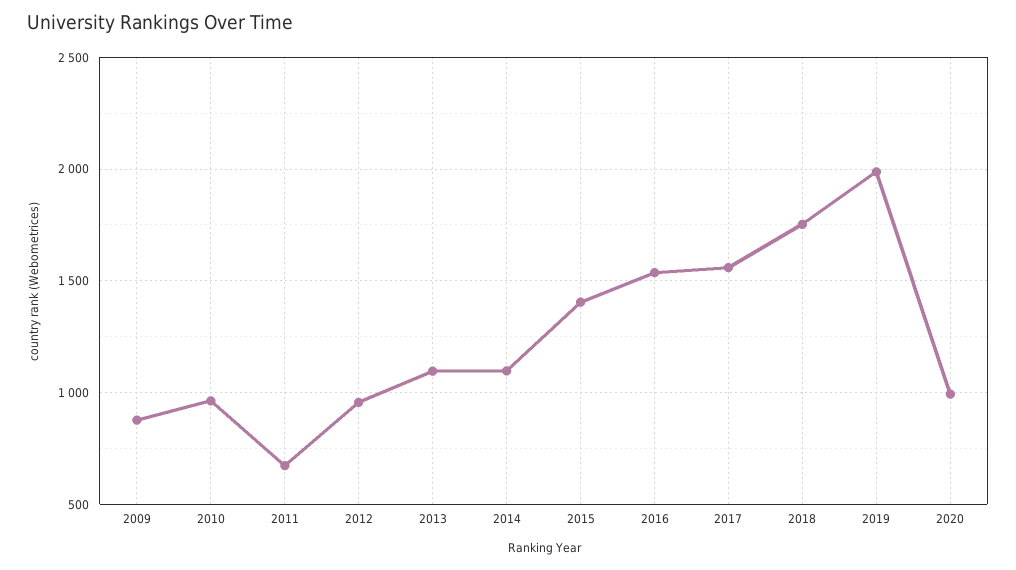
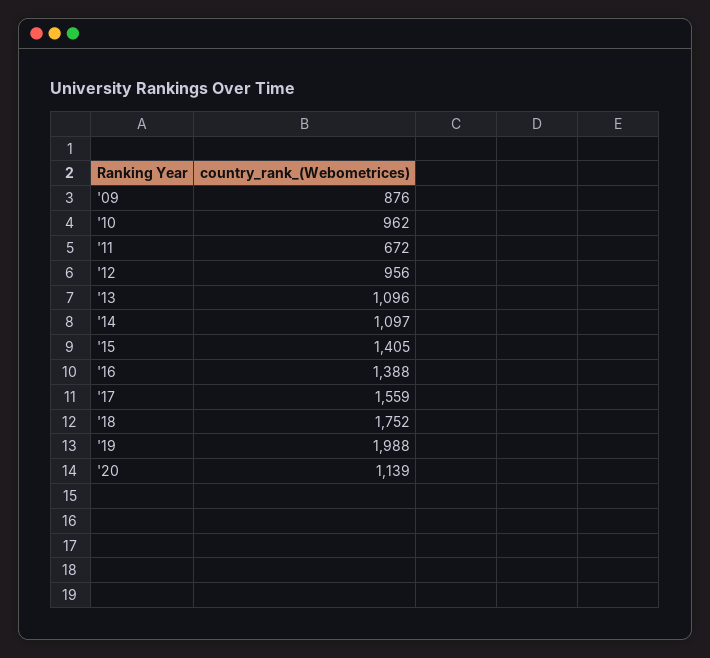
2016: 1550 -> 1388
2020: 1000 -> 1139

